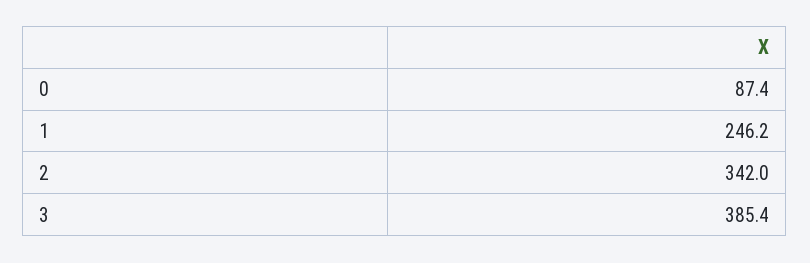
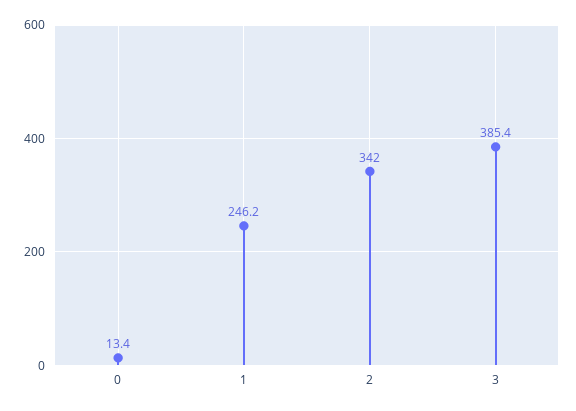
0: 87.4 -> 13.4

